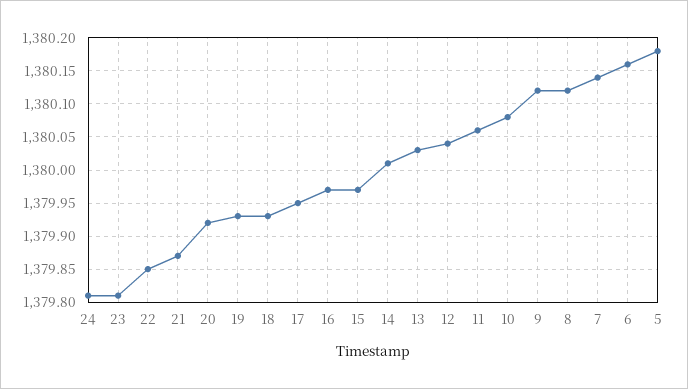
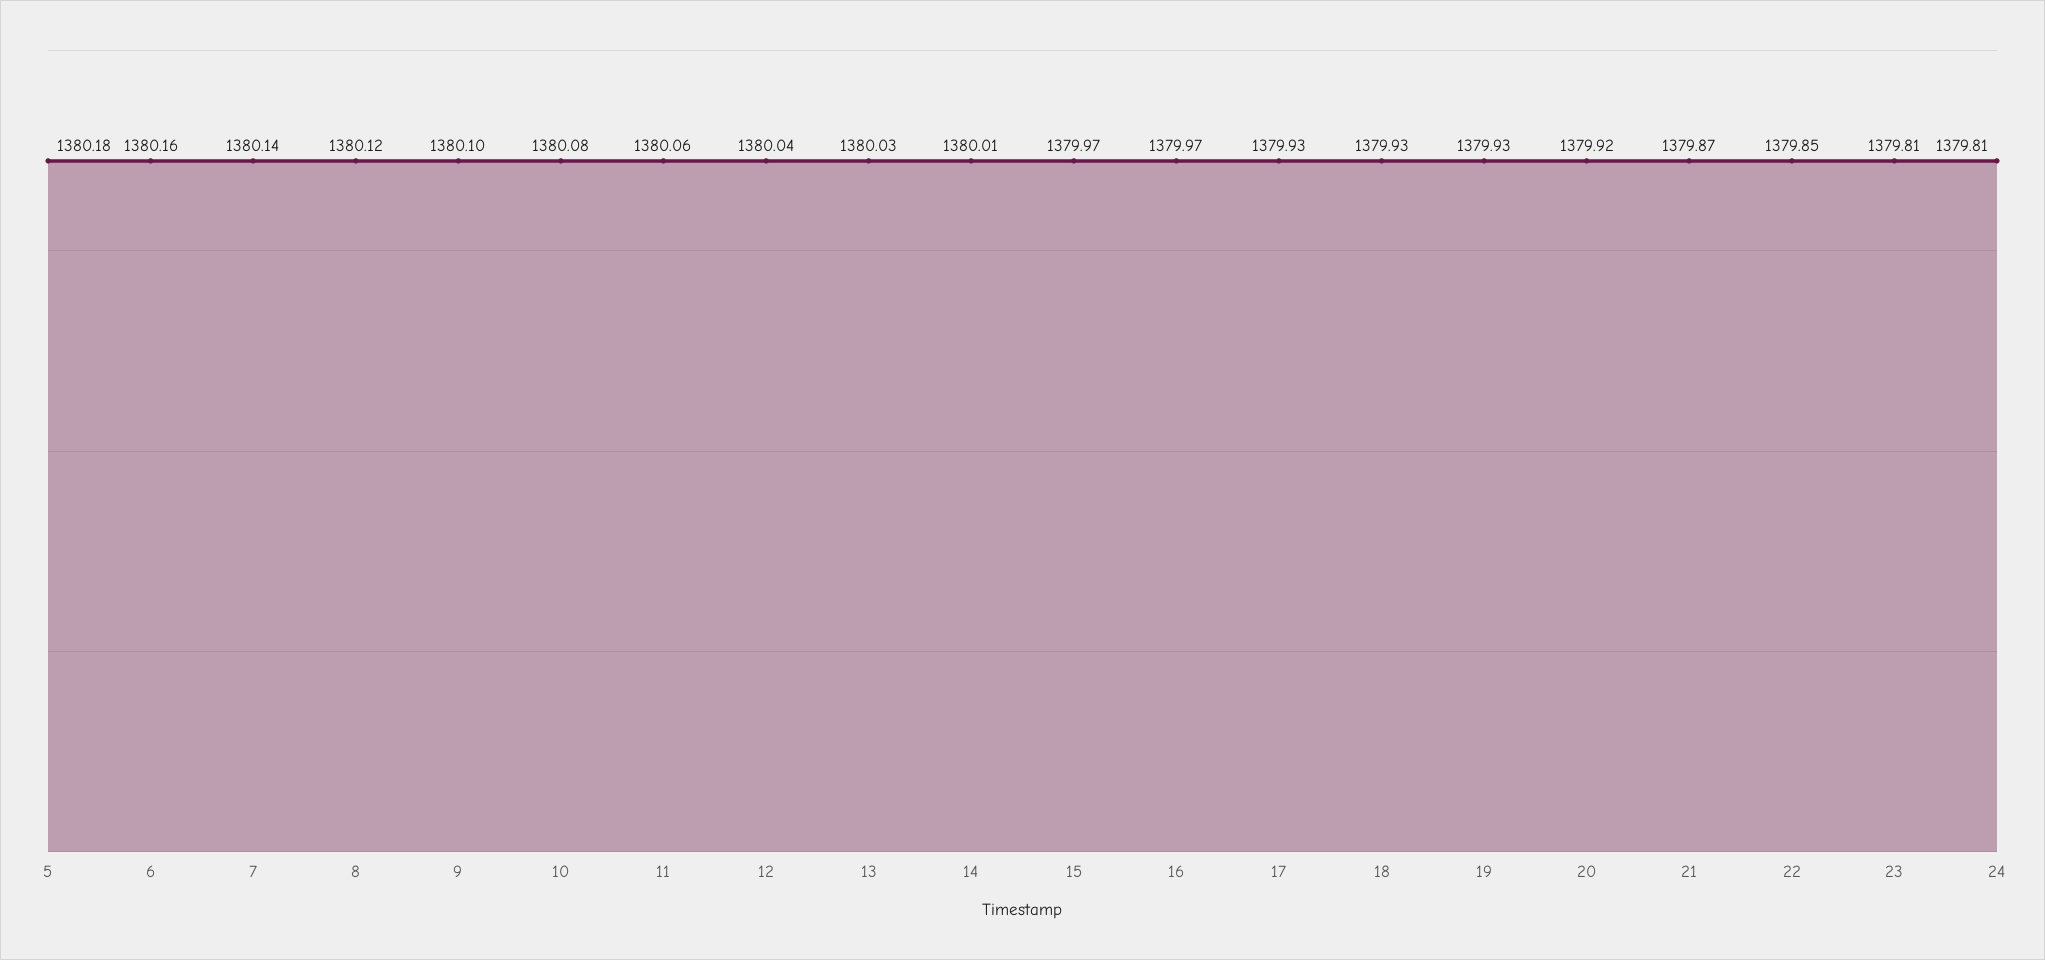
17: 1379.95 -> 1379.93
9: 1380.12 -> 1380.1

